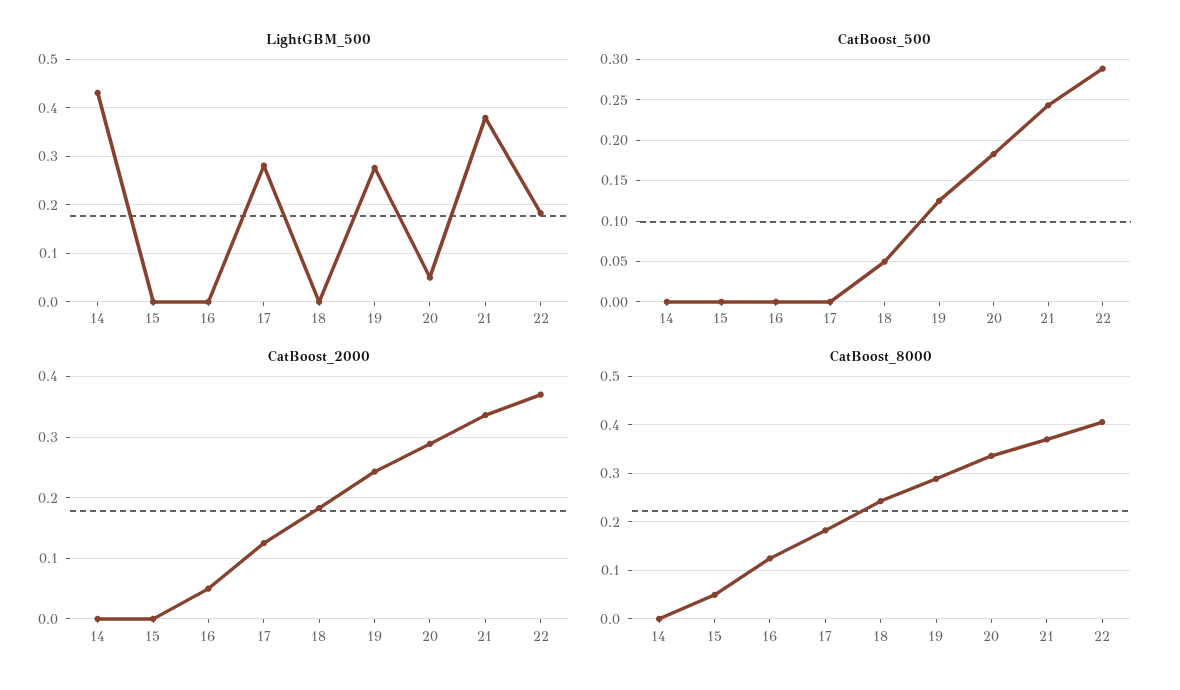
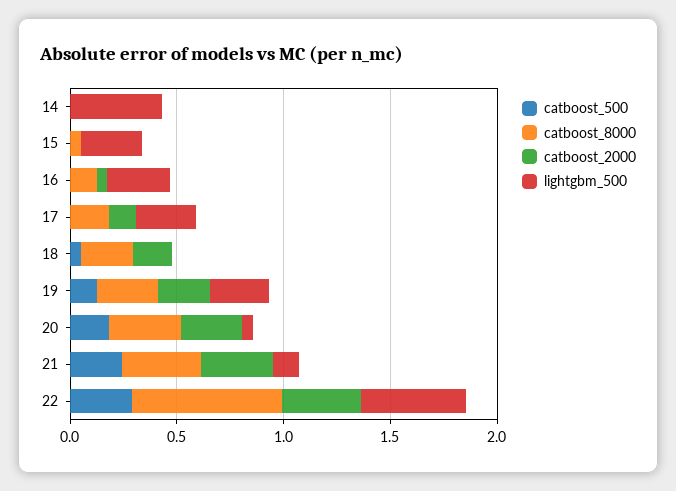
LightGBM_500, 15: 0 -> 0.3
LightGBM_500, 16: 0 -> 0.3
LightGBM_500, 21: 0.38 -> 0.1
LightGBM_500, 22: 0.18 -> 0.5
CatBoost_8000, 22: 0.4 -> 0.7

